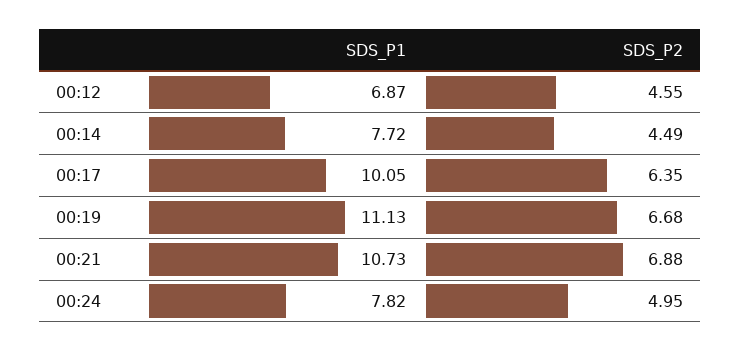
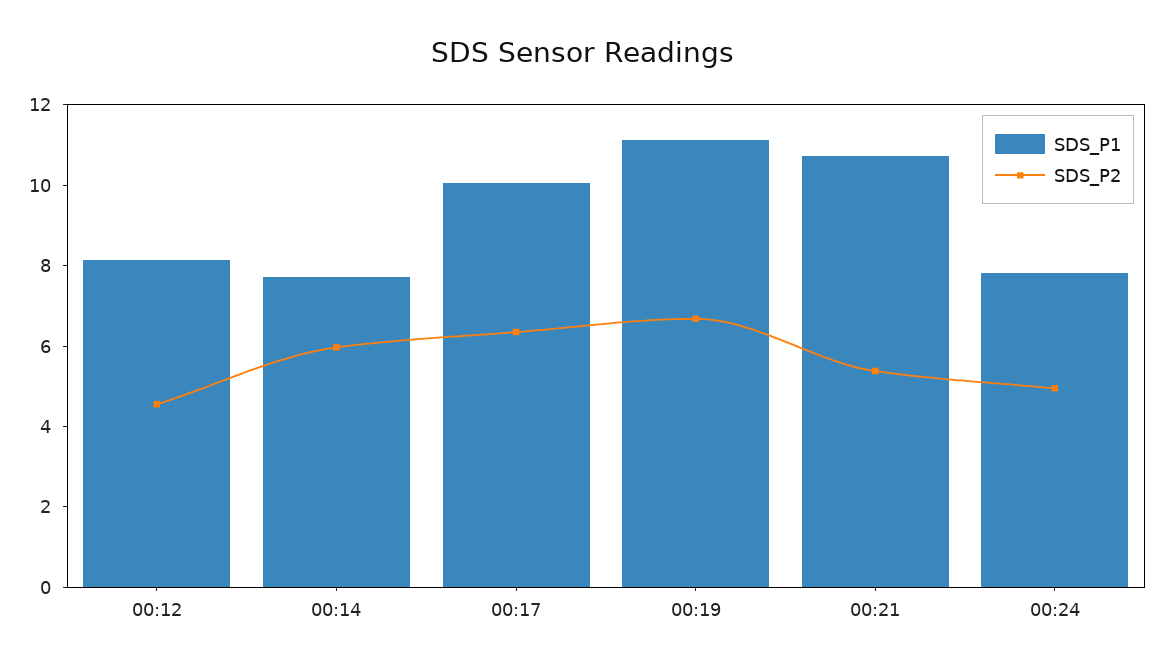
SDS_P1, 00:12: 6.87 -> 8
SDS_P2, 00:14: 4.49 -> 6
SDS_P2, 00:21: 6.88 -> 5.5

